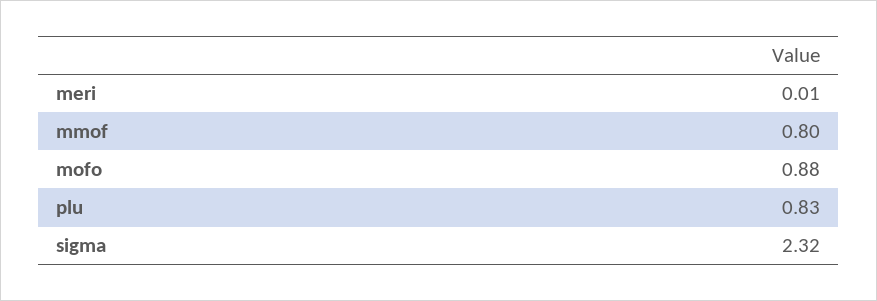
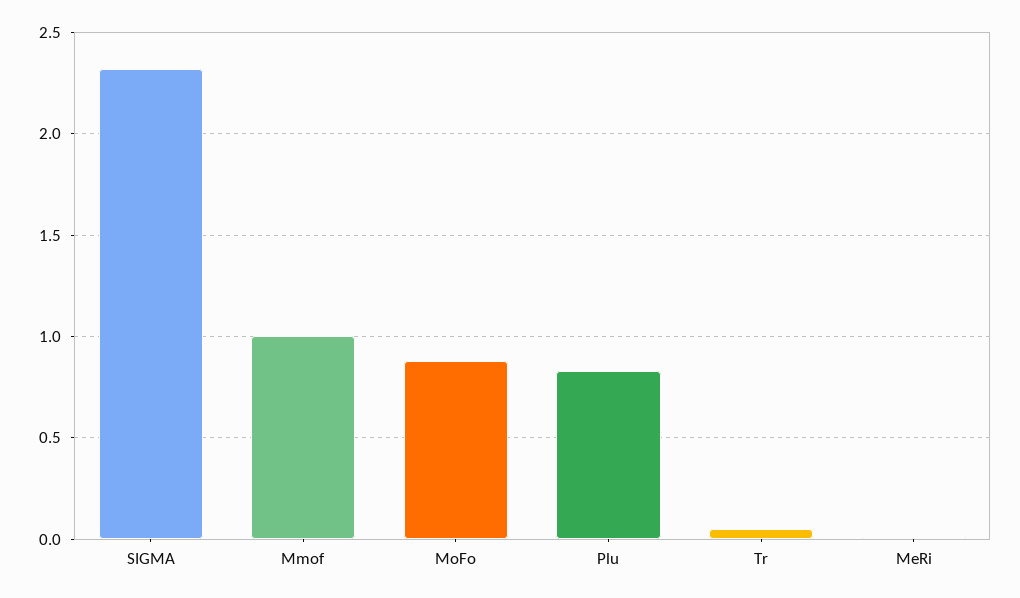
mmof: 0.8 -> 1
Tr: none -> 0.05

